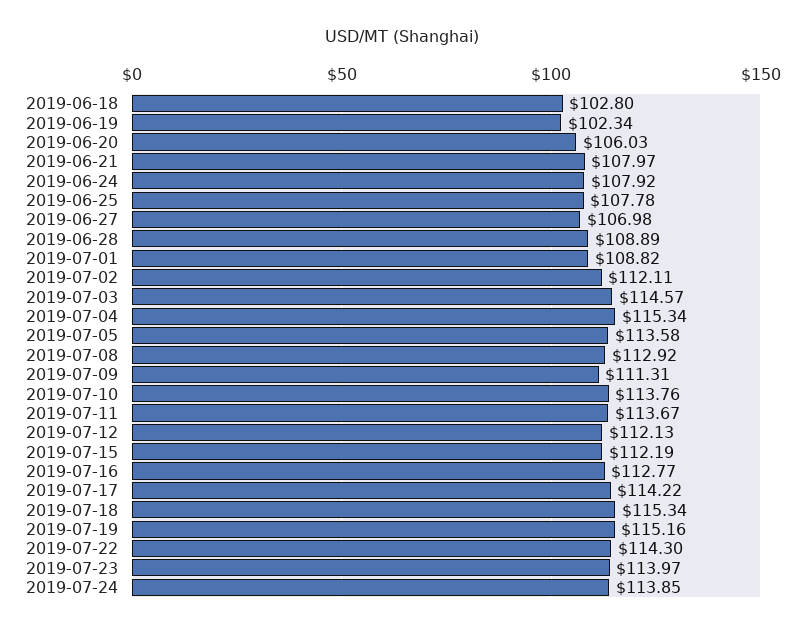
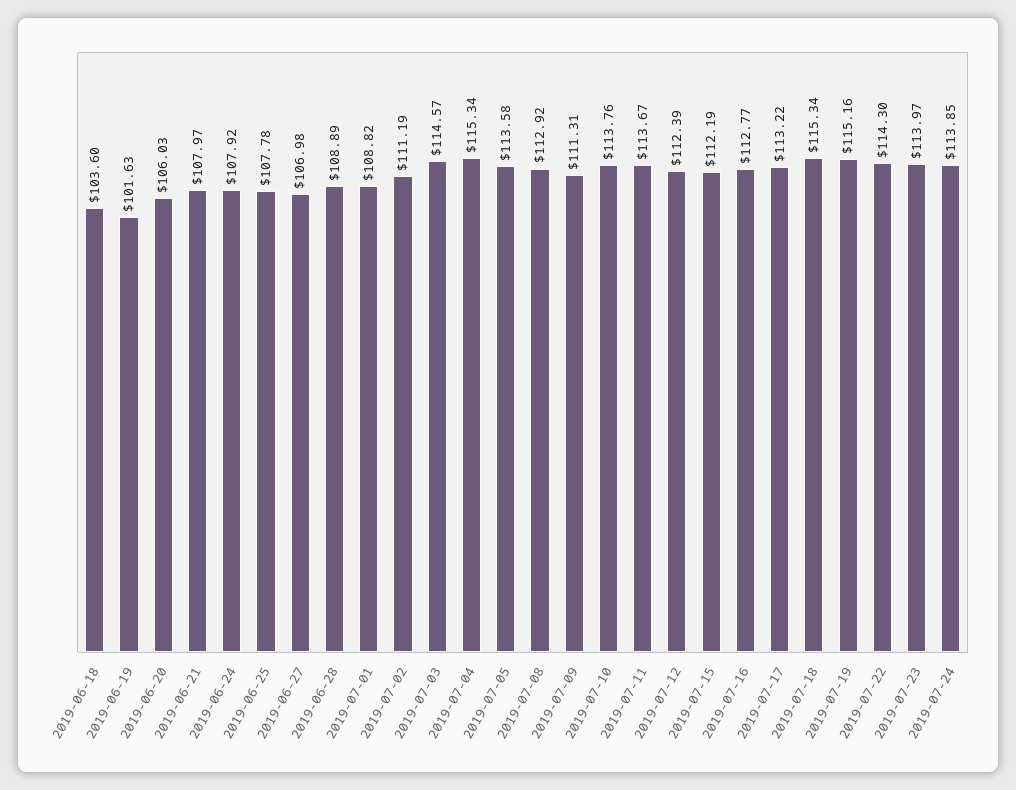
2019-06-18: 102.8 -> 103.6
2019-06-19: 102.34 -> 101.63
2019-07-02: 112.11 -> 111.19
2019-07-12: 112.13 -> 112.39
2019-07-17: 114.22 -> 113.22

